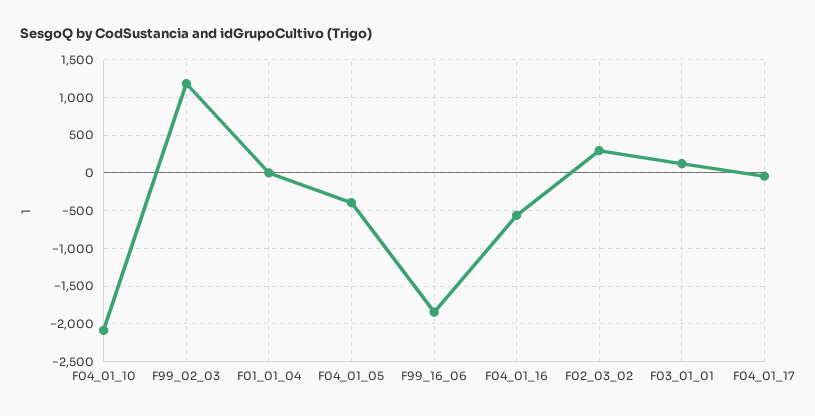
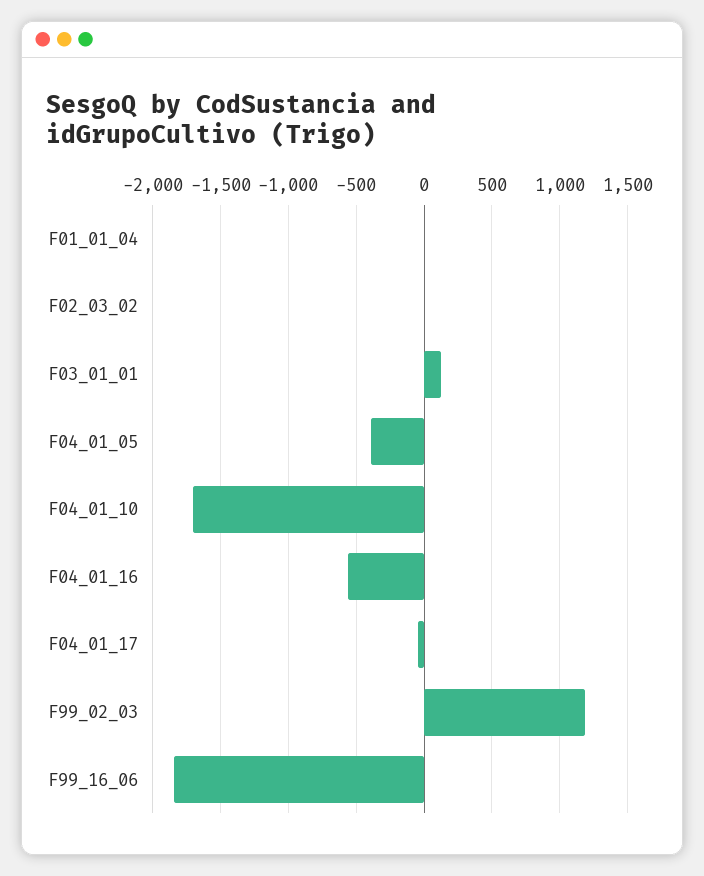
F04_01_10: -2100 -> -1700
F02_03_02: 300 -> 0

